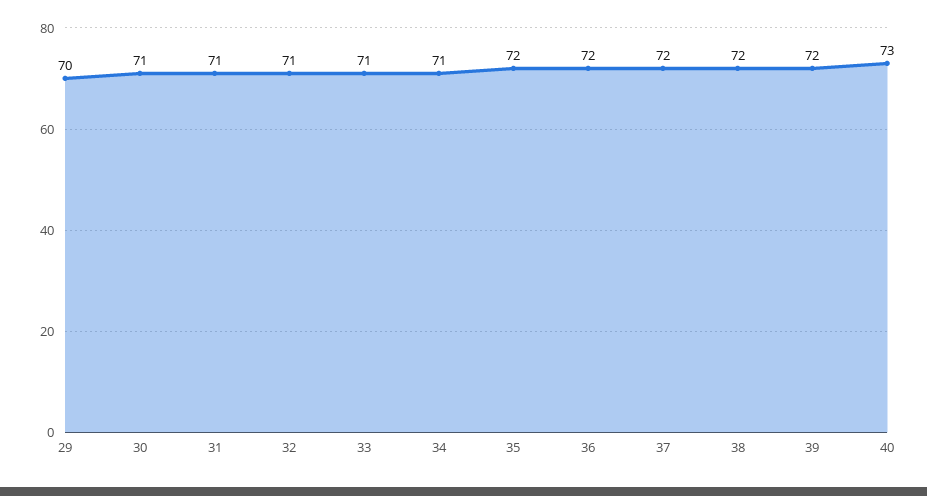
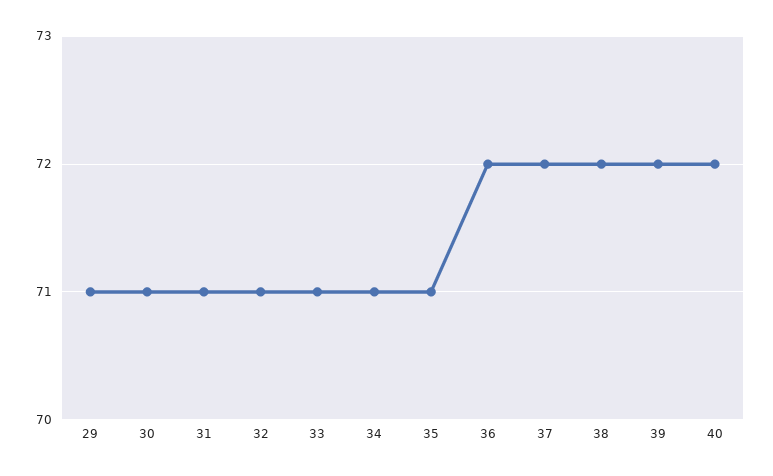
29: 70 -> 71
35: 72 -> 71
40: 73 -> 72

